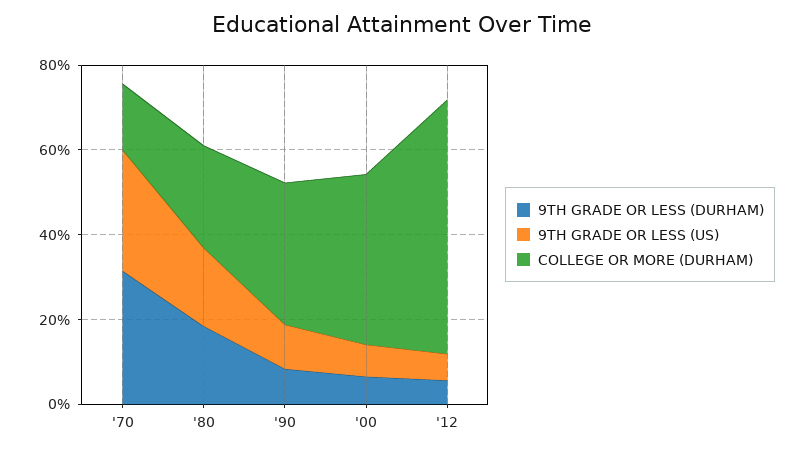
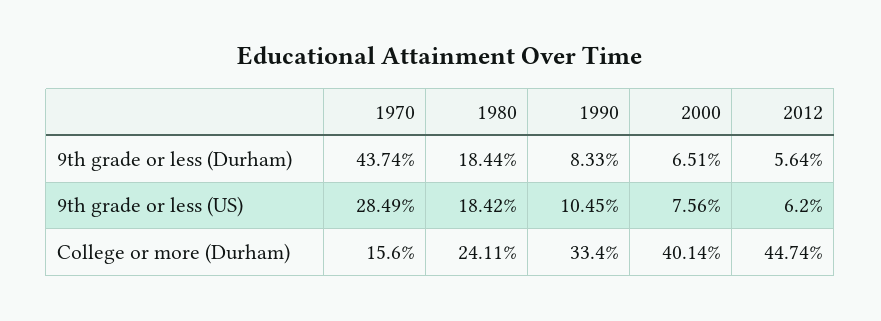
9TH GRADE OR LESS (DURHAM), '70: 30 -> 43.74
COLLEGE OR MORE (DURHAM), '12: 60 -> 44.74

